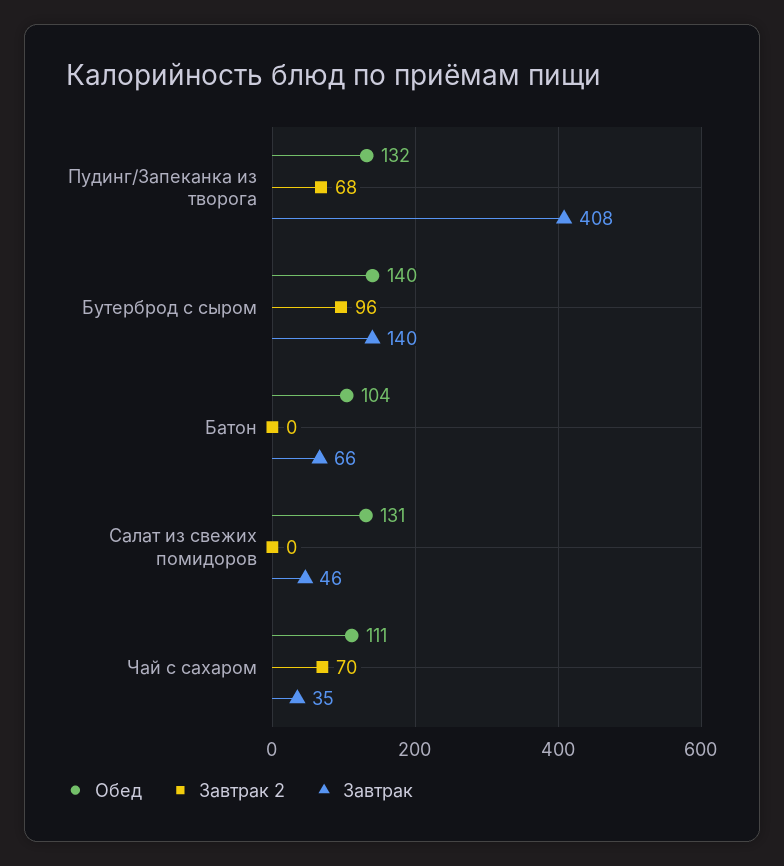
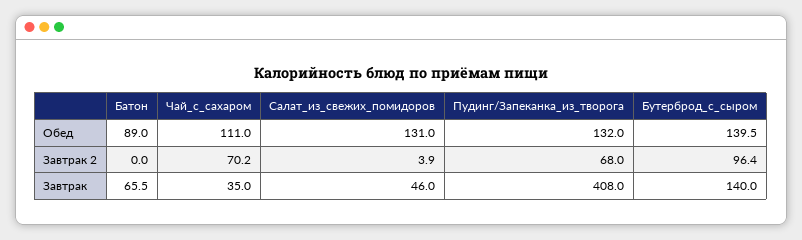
Обед, Батон: 104 -> 89
Завтрак 2, Салат из свежих помидоров: 0 -> 3.9

